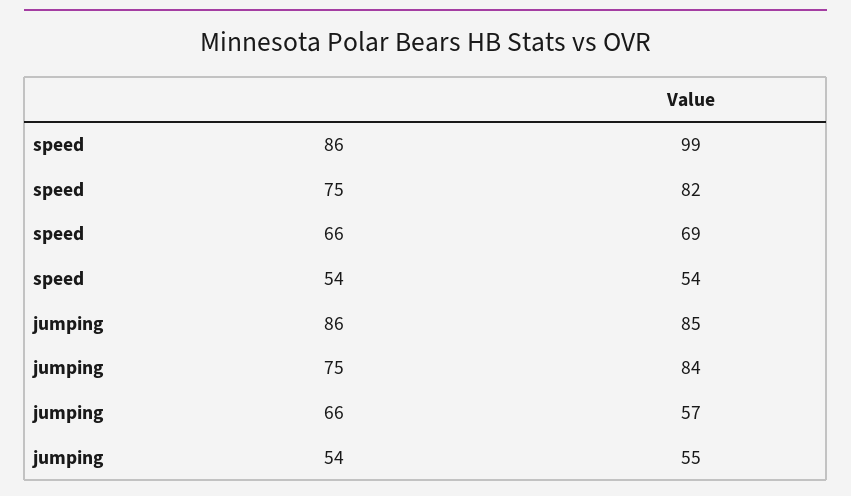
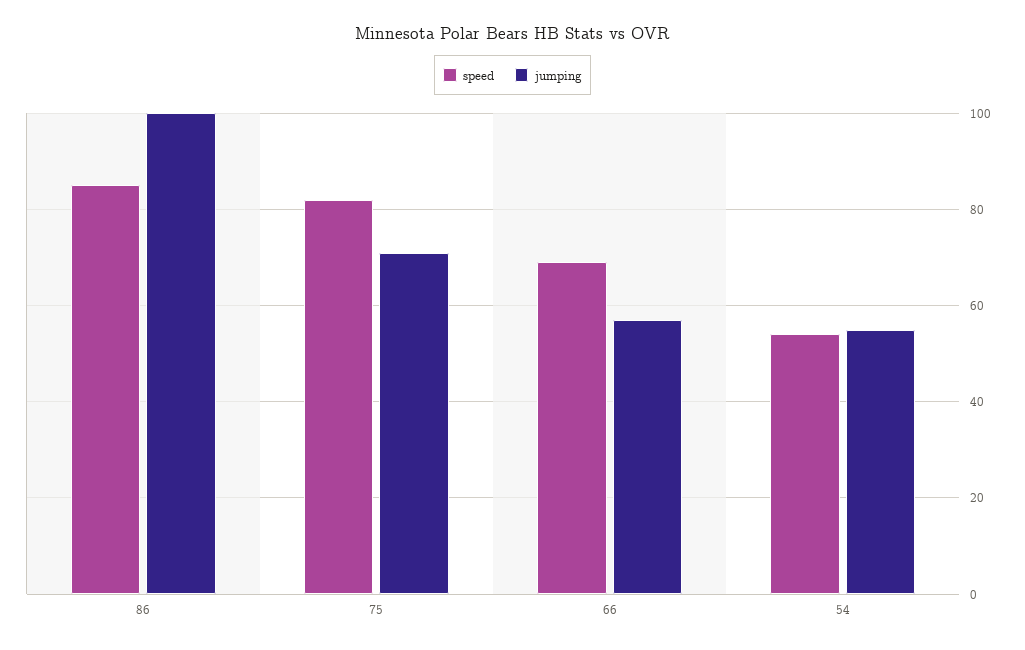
speed, 86: 99 -> 85
jumping, 86: 85 -> 100
jumping, 75: 84 -> 70

